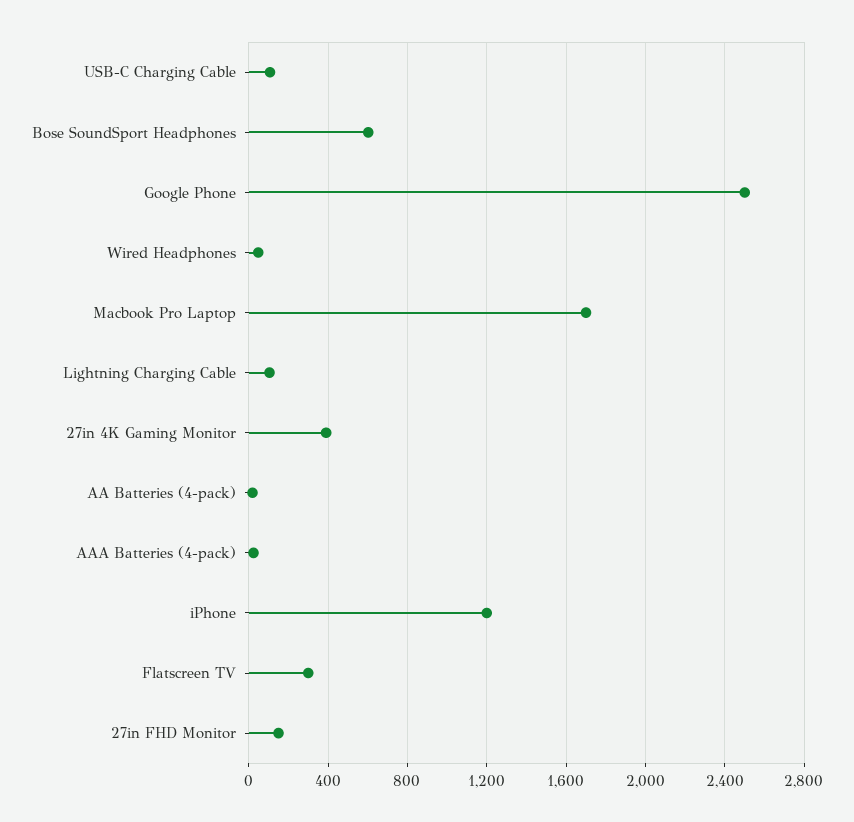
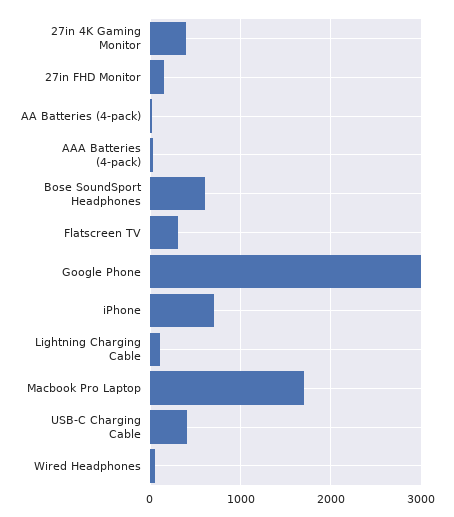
USB-C Charging Cable: 100 -> 400
Google Phone: 2500 -> 3000
iPhone: 1200 -> 700

